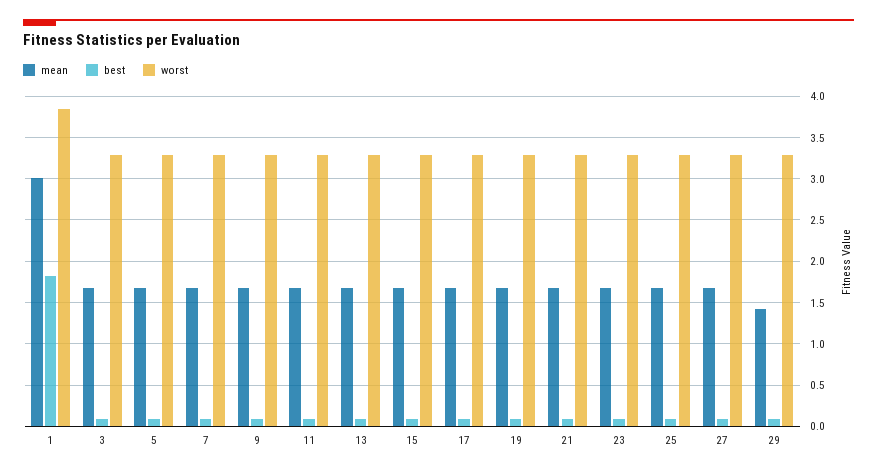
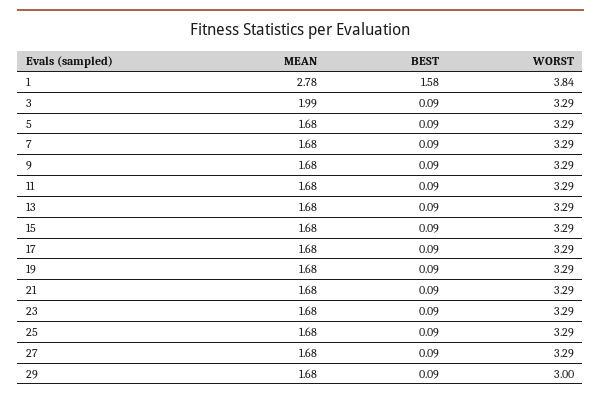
mean, 1: 3 -> 2.78
best, 1: 1.8 -> 1.58
mean, 3: 1.7 -> 1.99
mean, 29: 1.4 -> 1.68
worst, 29: 3.3 -> 3

